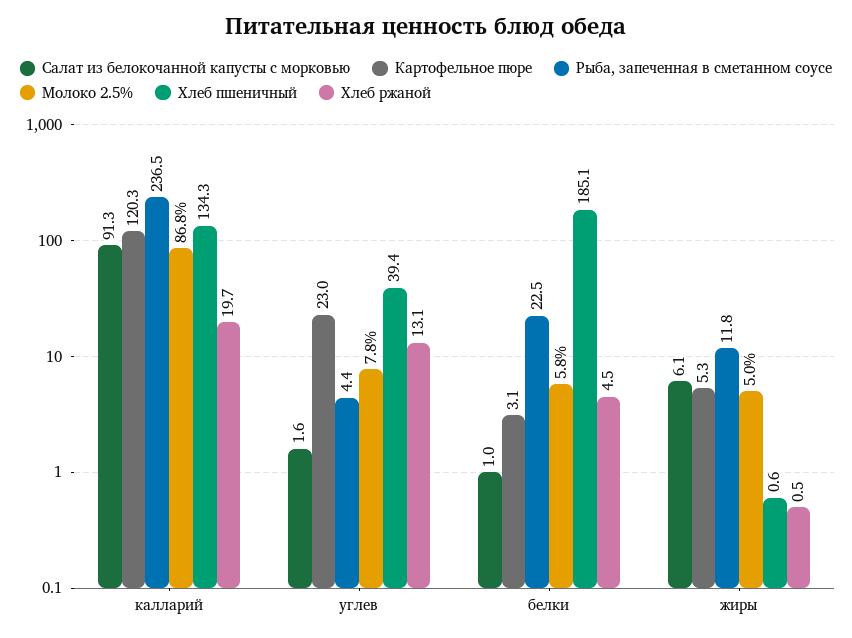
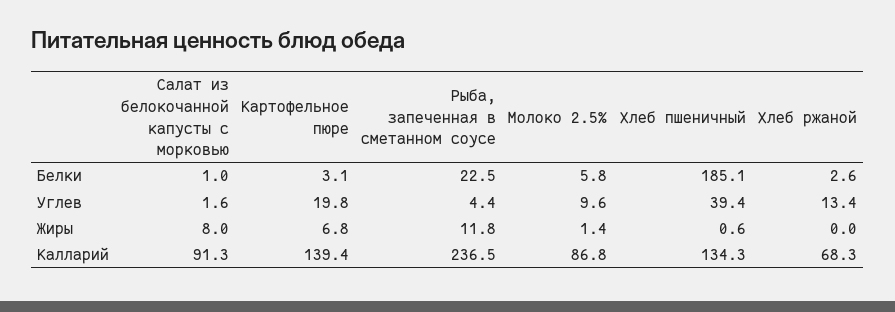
Картофельное пюре, калларий: 120.3 -> 139.4
Хлеб ржаной, калларий: 19.7 -> 68.3
Картофельное пюре, углев: 23 -> 19.8
Молоко 2.5%, углев: 7.8 -> 9.6
Хлеб ржаной, углев: 13.1 -> 13.4
Хлеб ржаной, белки: 4.5 -> 2.6
Салат из белокочанной капусты с морковью, жиры: 6.1 -> 8
Картофельное пюре, жиры: 5.3 -> 6.8
Молоко 2.5%, жиры: 5 -> 1.4
Хлеб ржаной, жиры: 0.5 -> 0

